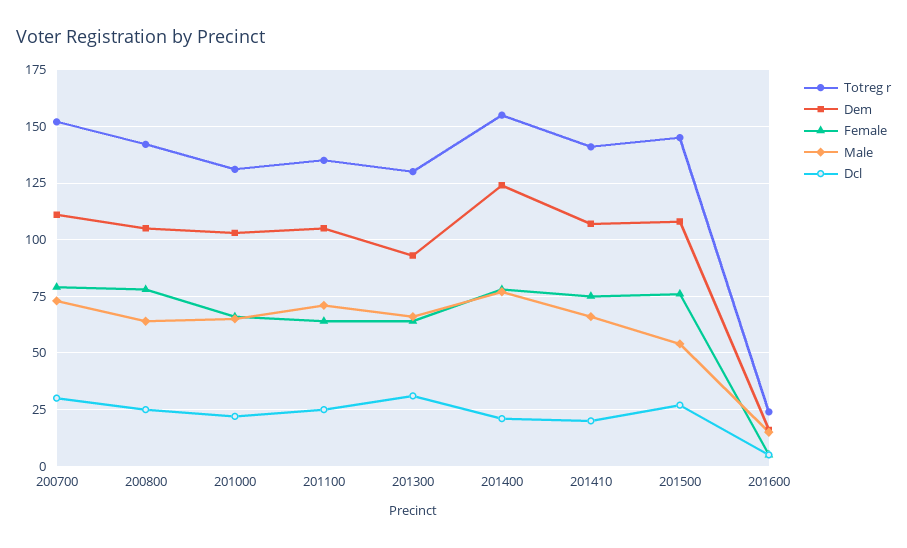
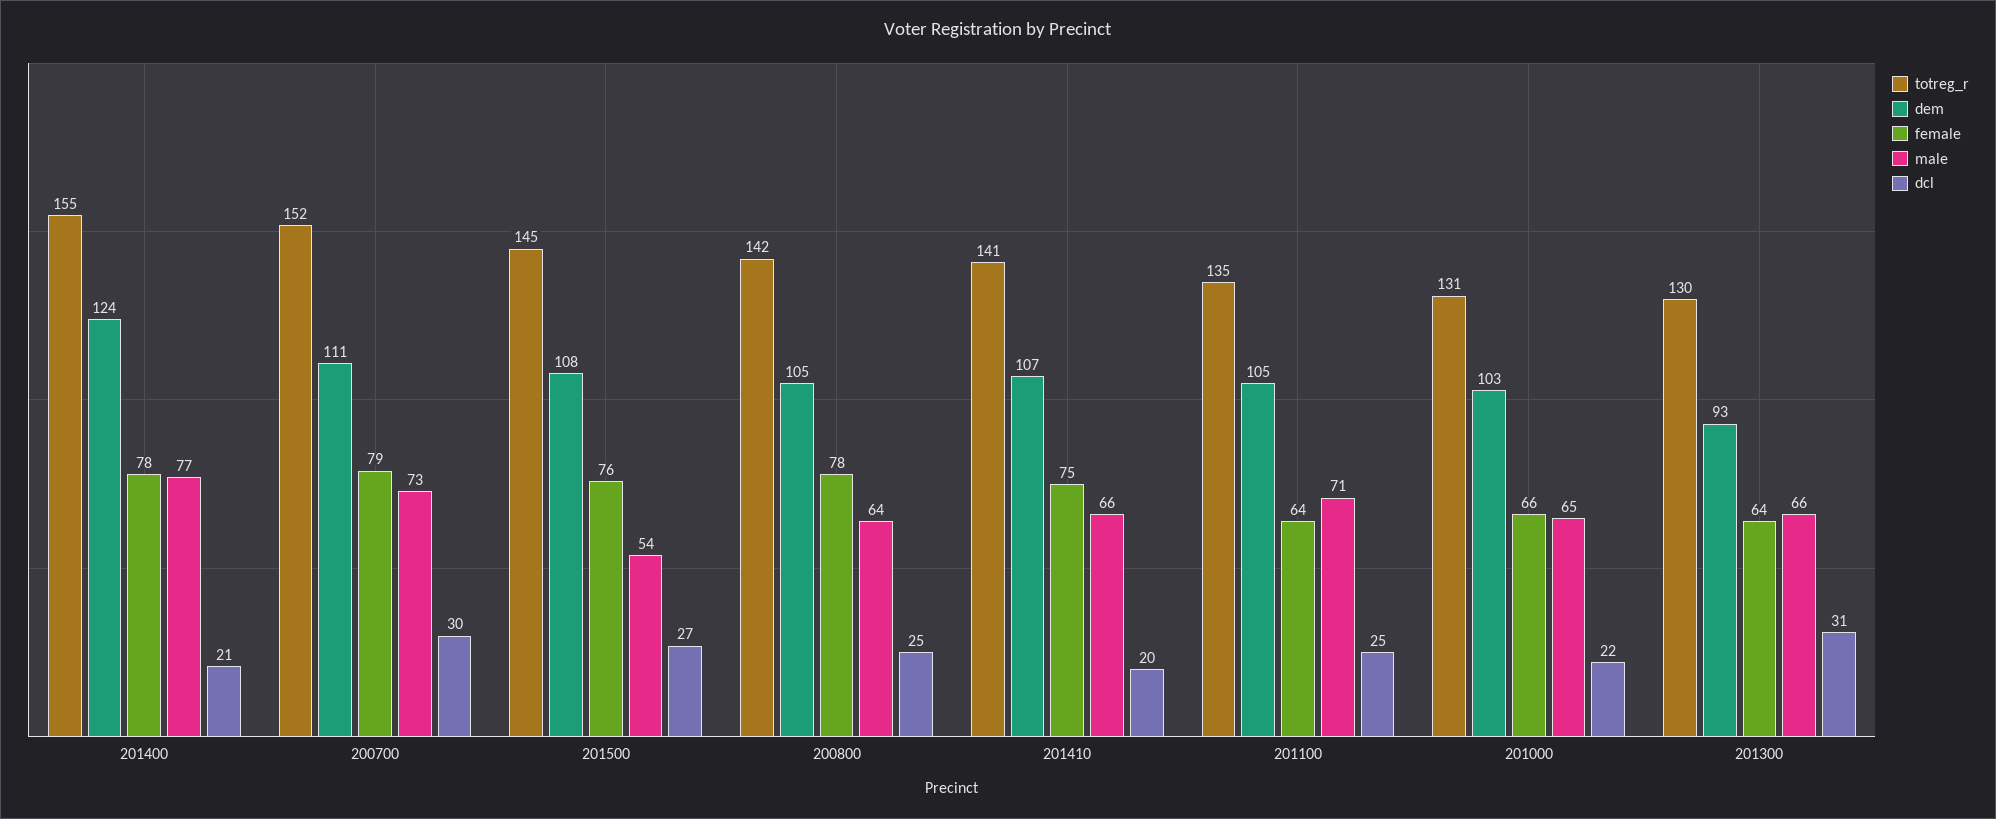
Totreg r, 201600: 25 -> none
Dem, 201600: 15 -> none
Female, 201600: 5 -> none
Male, 201600: 15 -> none
Dcl, 201600: 5 -> none

